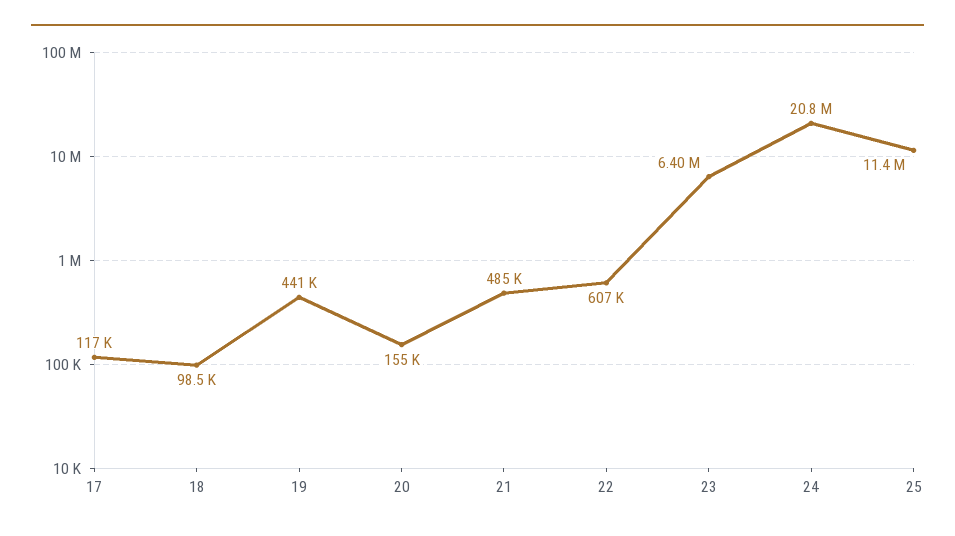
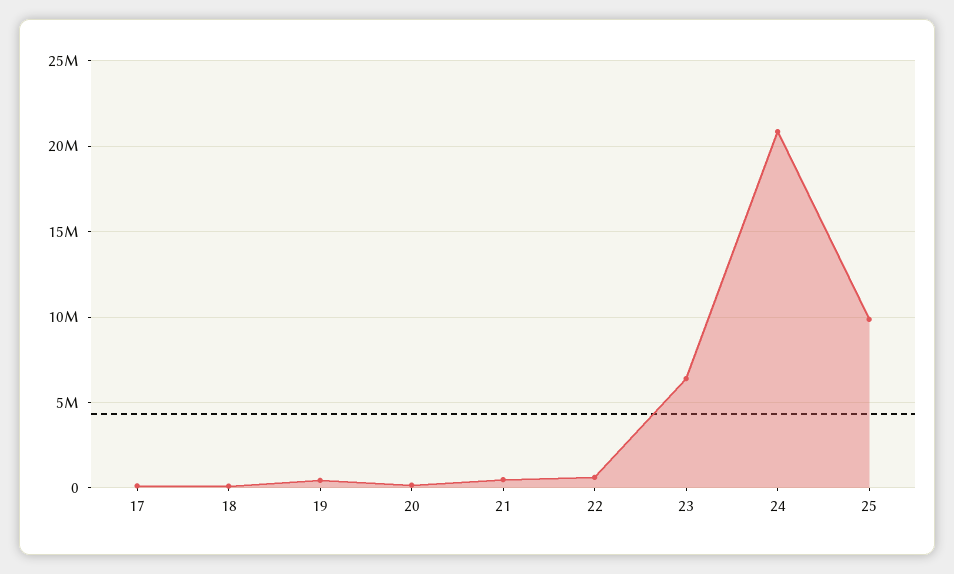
25: 11400000 -> 10000000

